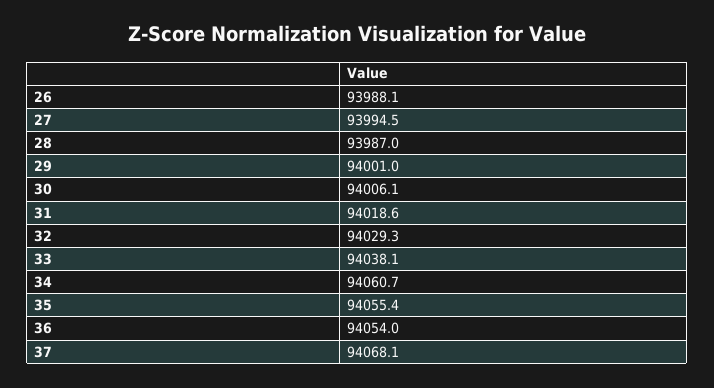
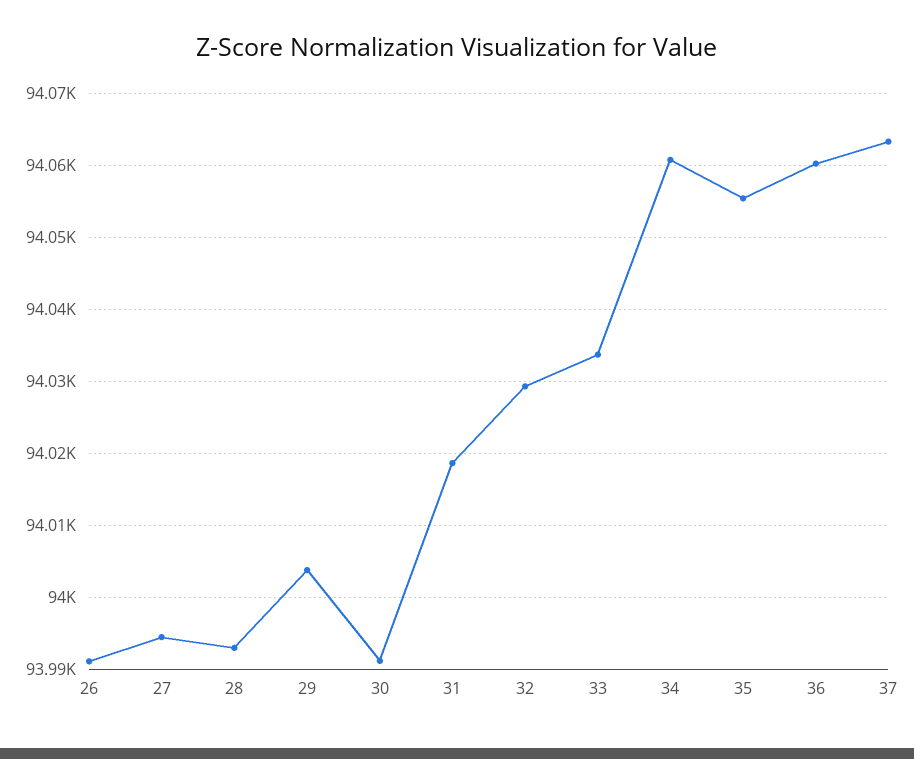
26: 93988.1 -> 93991
28: 93987 -> 93993
29: 94001 -> 94004
30: 94006.1 -> 93991
33: 94038.1 -> 94034
36: 94054 -> 94060
37: 94068.1 -> 94063

